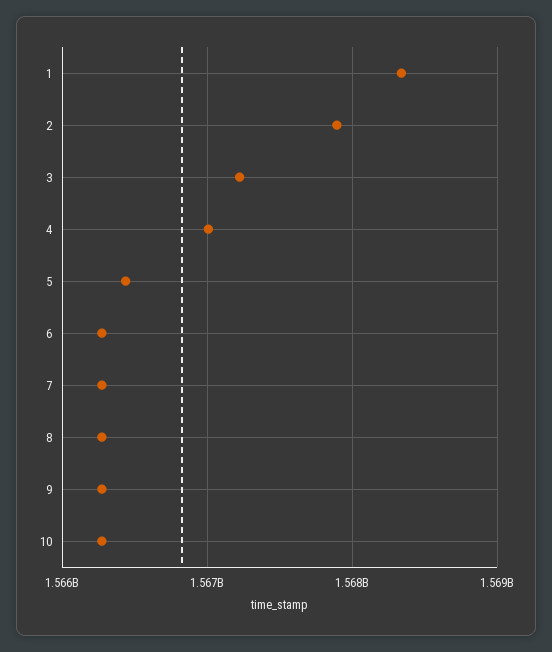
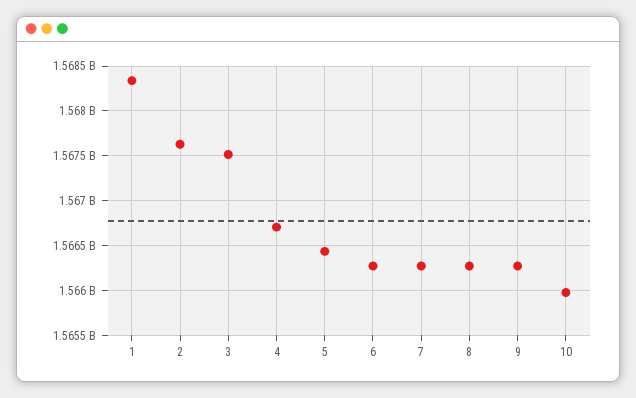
2: 1567900000 -> 1567600000
3: 1567200000 -> 1567500000
4: 1567000000 -> 1566700000
10: 1566300000 -> 1566000000

